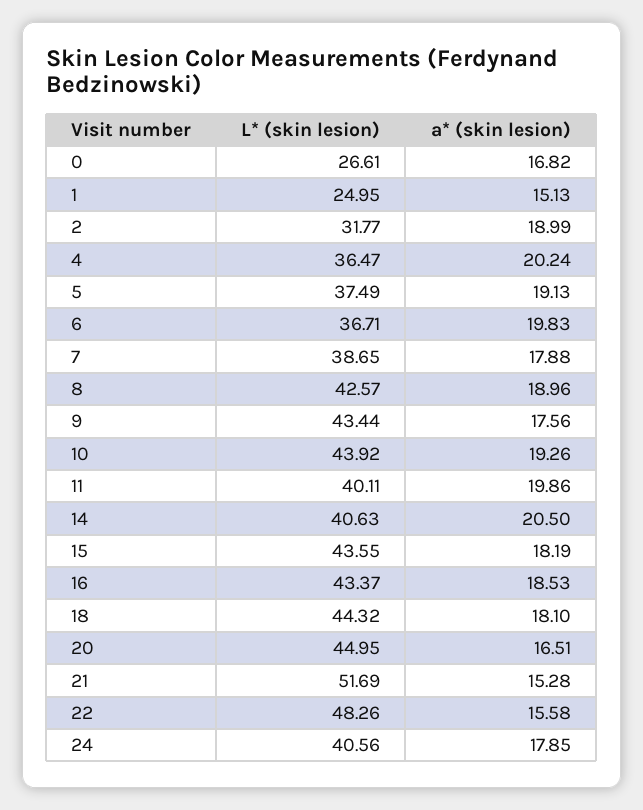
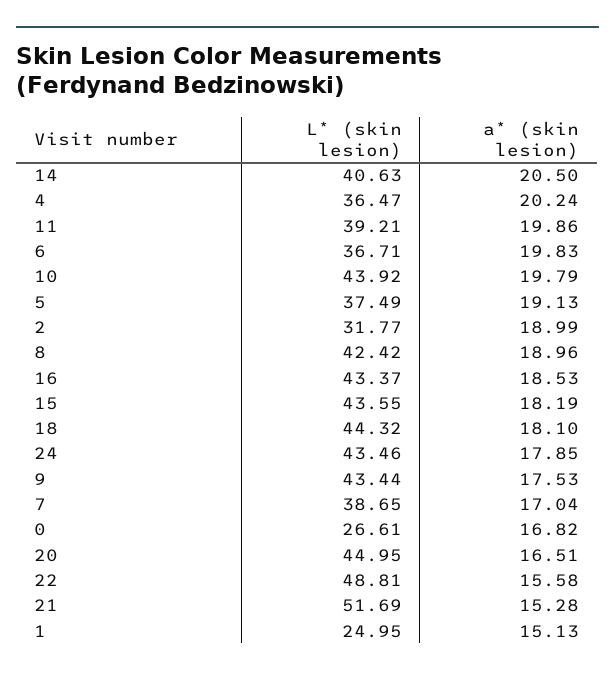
a* (skin lesion), 7: 17.88 -> 17.04
L* (skin lesion), 8: 42.57 -> 42.42
a* (skin lesion), 9: 17.56 -> 17.53
a* (skin lesion), 10: 19.26 -> 19.79
L* (skin lesion), 11: 40.11 -> 39.21
L* (skin lesion), 22: 48.26 -> 48.81
L* (skin lesion), 24: 40.56 -> 43.46

